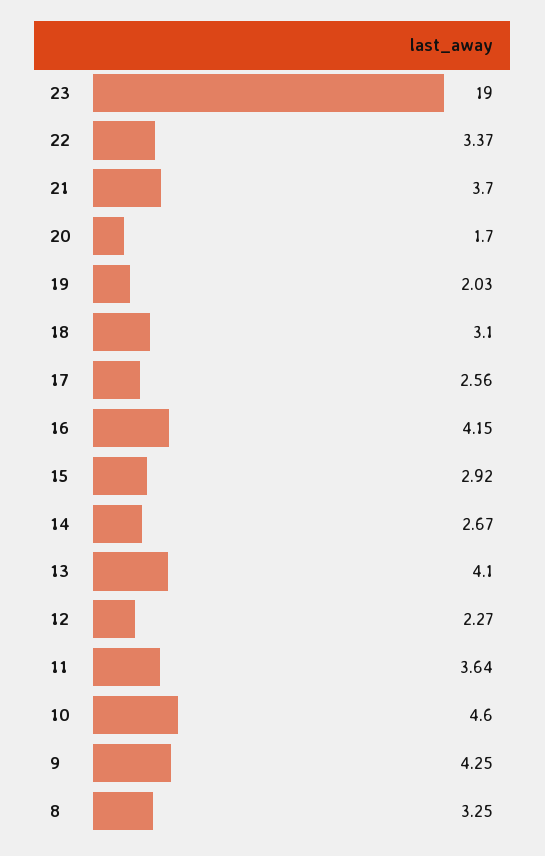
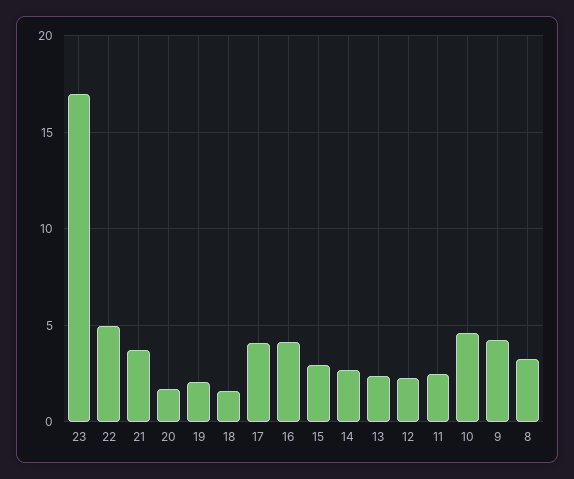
23: 19 -> 17
22: 3.37 -> 5
18: 3.1 -> 1.5
17: 2.56 -> 4
13: 4.1 -> 2.5
11: 3.64 -> 2.5

